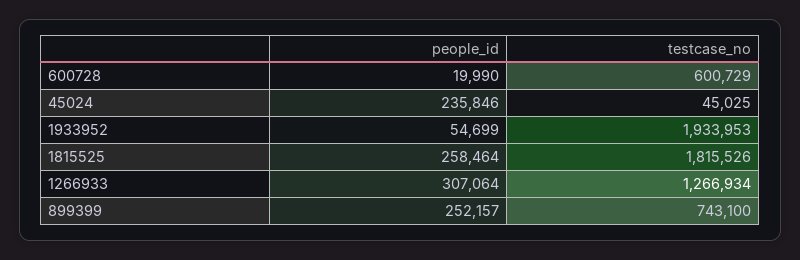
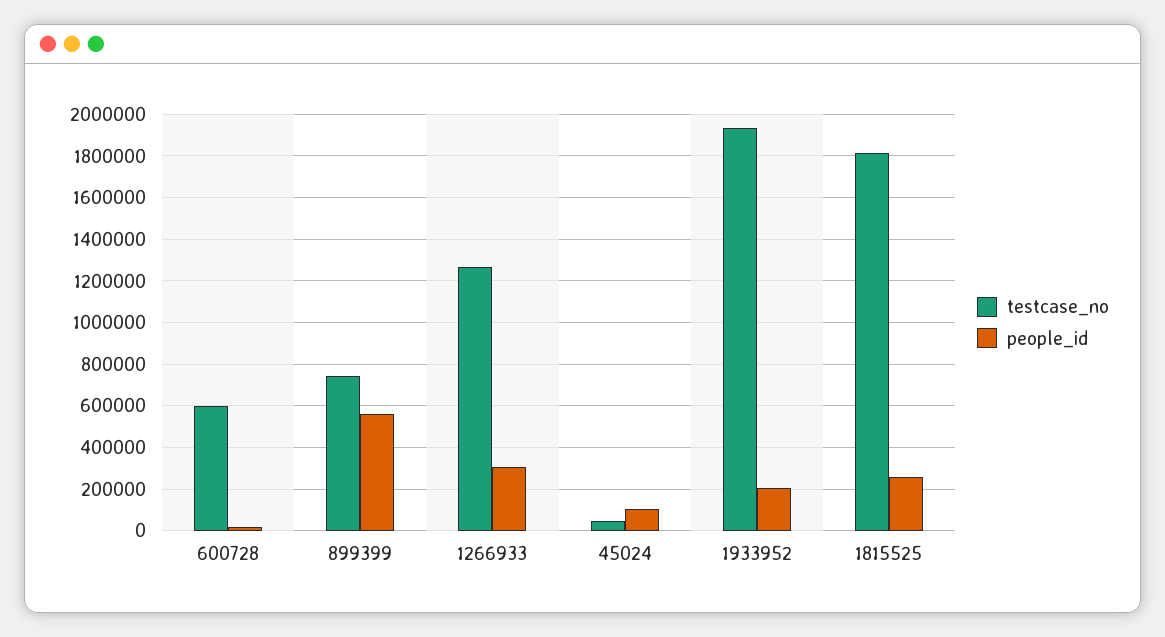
people_id, 45024: 235846 -> 100000
people_id, 1933952: 54699 -> 200000
people_id, 899399: 252157 -> 550000

